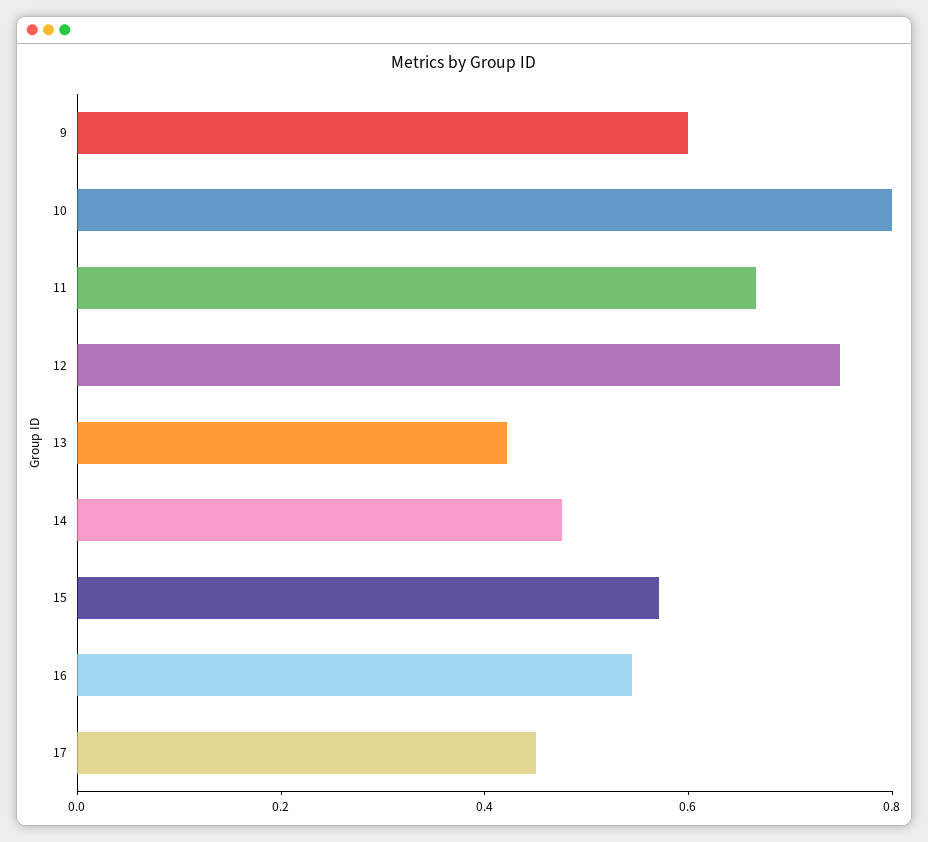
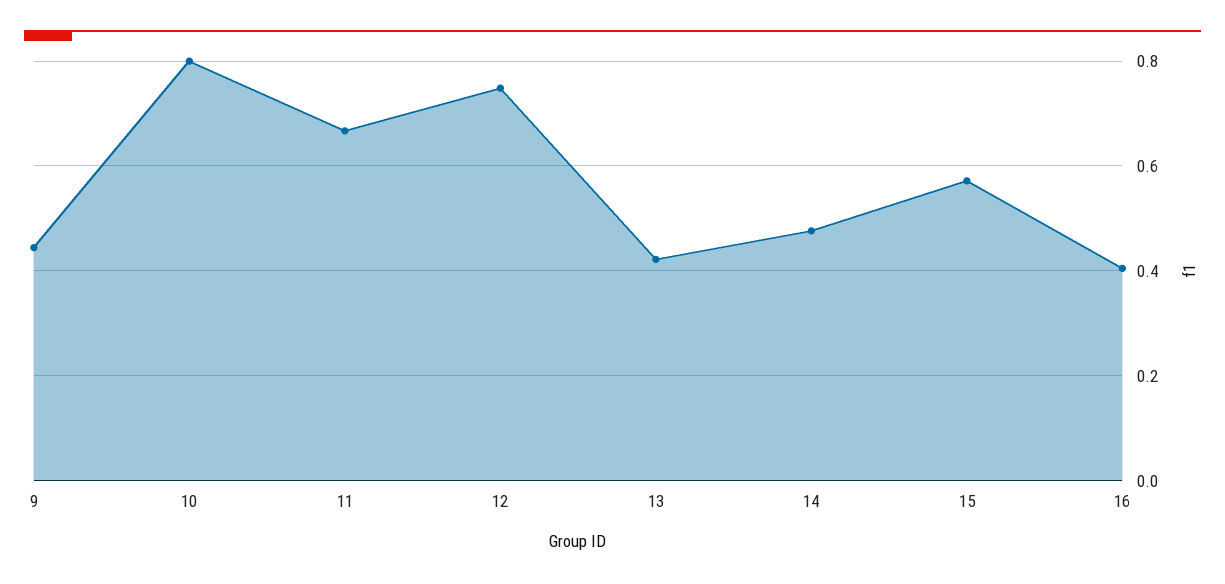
9: 0.6 -> 0.44
16: 0.55 -> 0.4
17: 0.45 -> none

